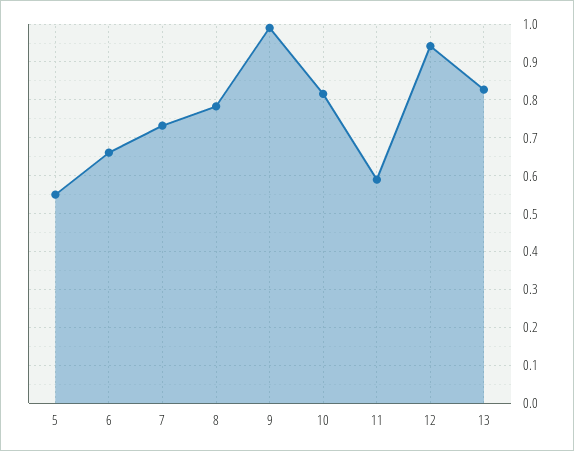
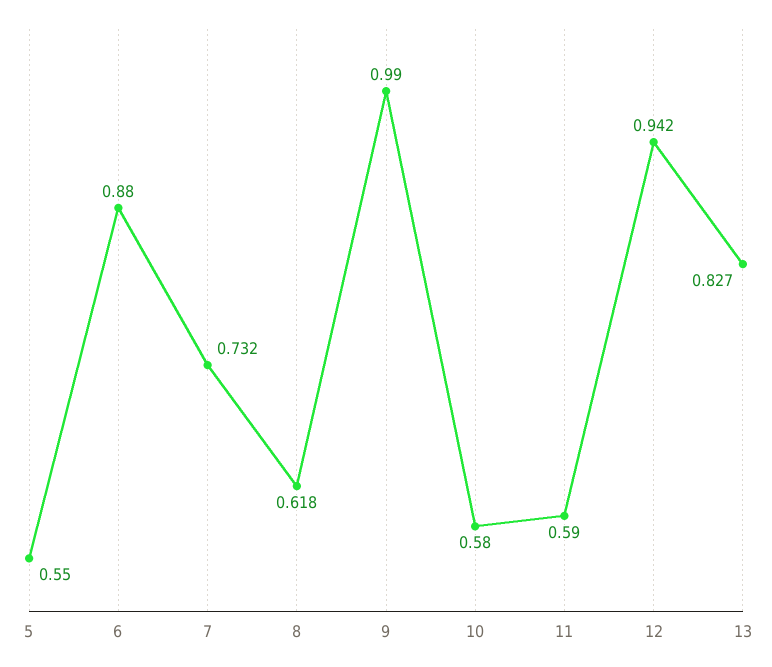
6: 0.66 -> 0.88
8: 0.78 -> 0.618
10: 0.82 -> 0.58

